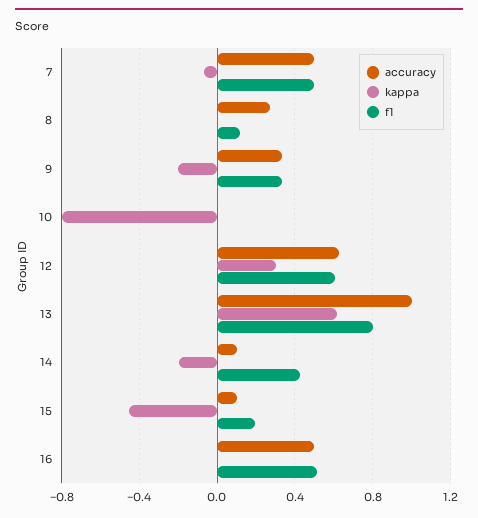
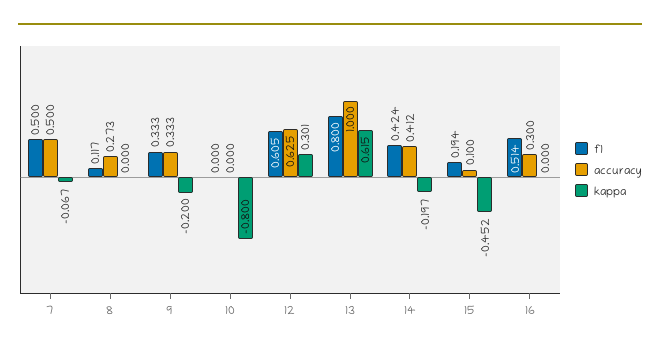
accuracy, 14: 0.1 -> 0.412
accuracy, 16: 0.5 -> 0.3

